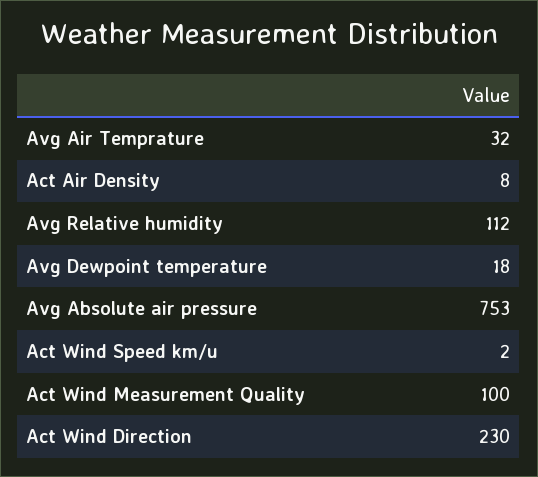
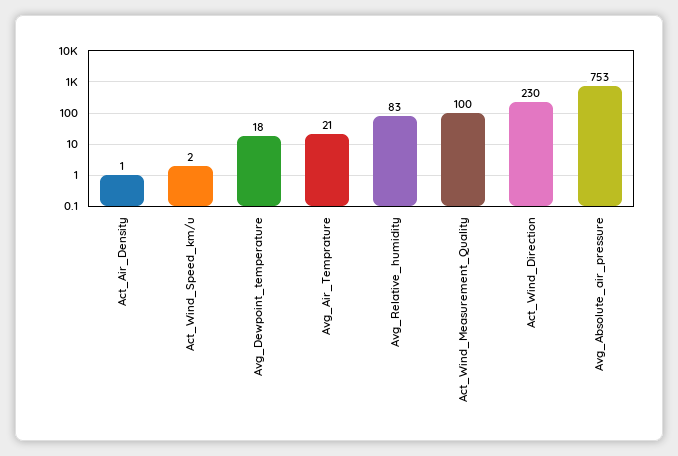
Avg Air Temprature: 32 -> 21
Act Air Density: 8 -> 1
Avg Relative humidity: 112 -> 83

